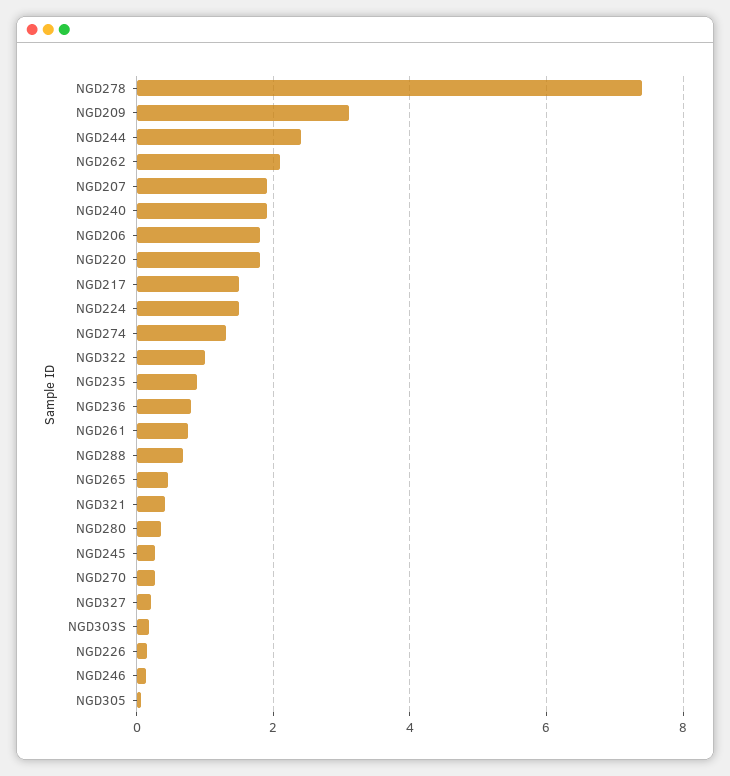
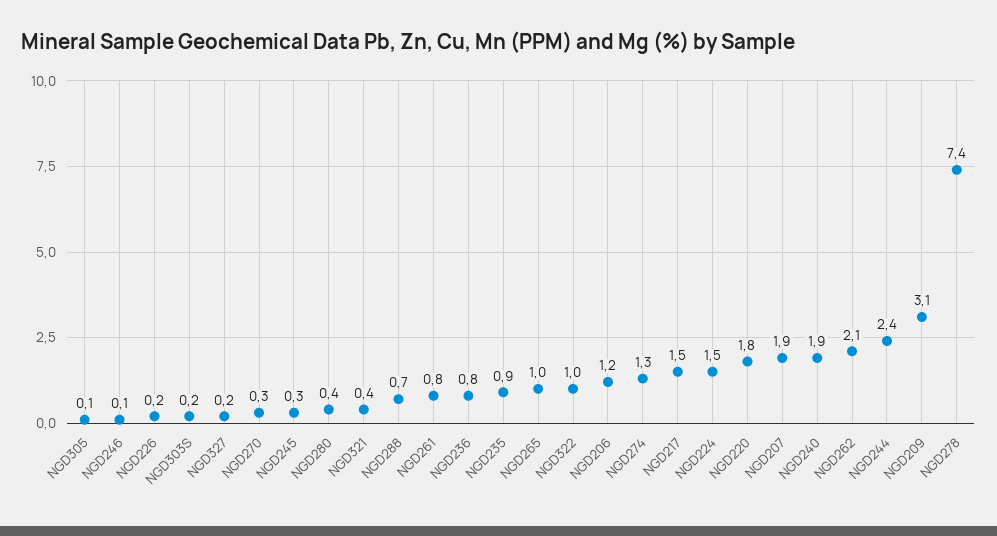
NGD206: 1.8 -> 1.2
NGD265: 0.4 -> 1

